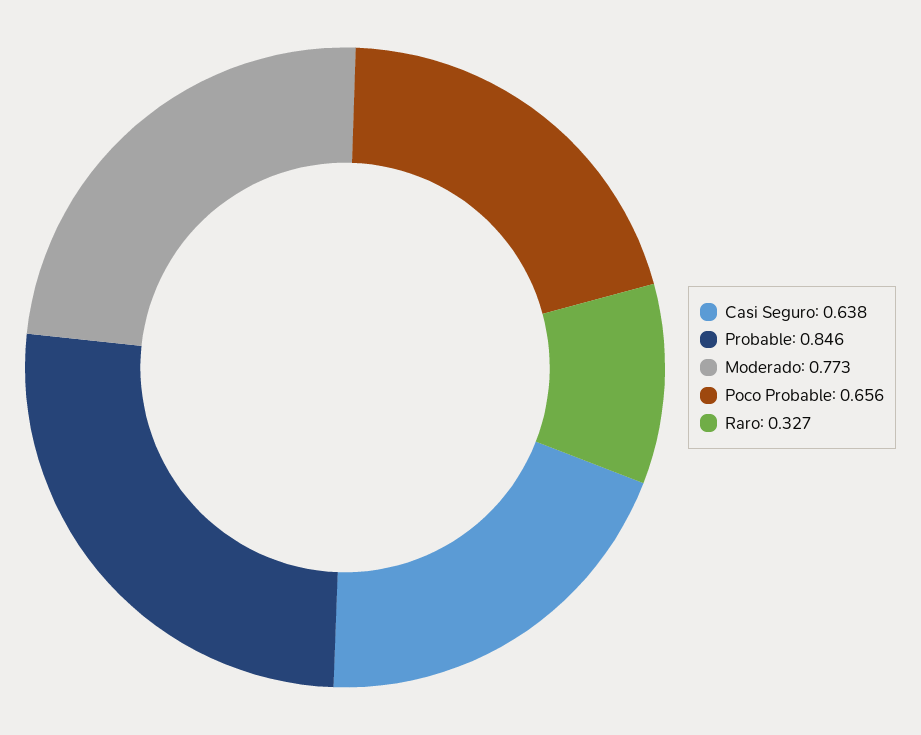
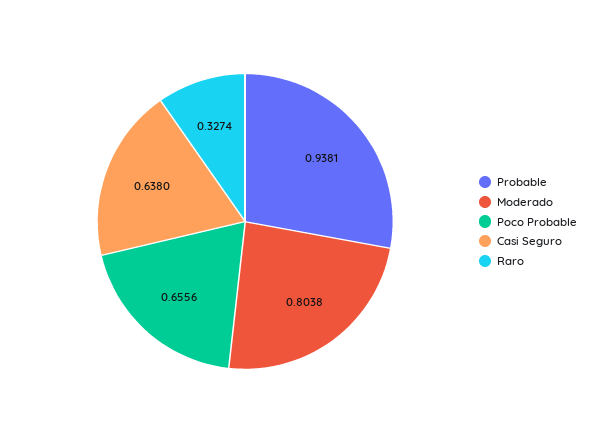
Probable: 0.846 -> 0.9381
Moderado: 0.773 -> 0.8038

